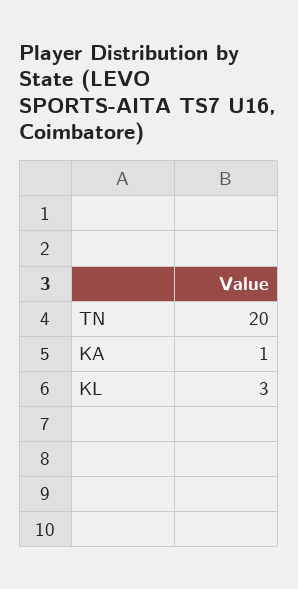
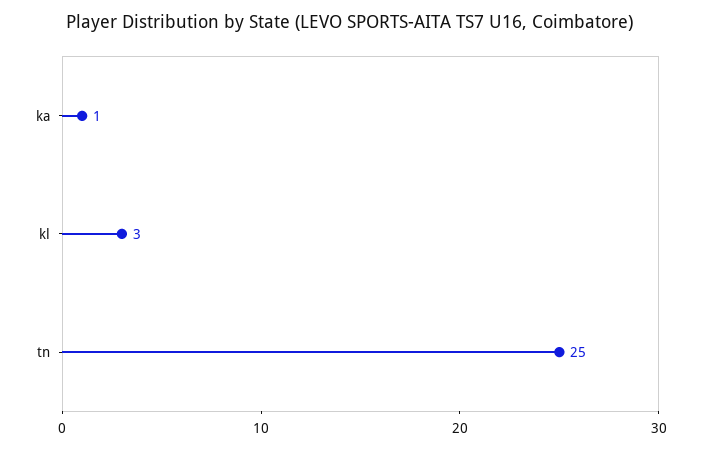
TN: 20 -> 25

